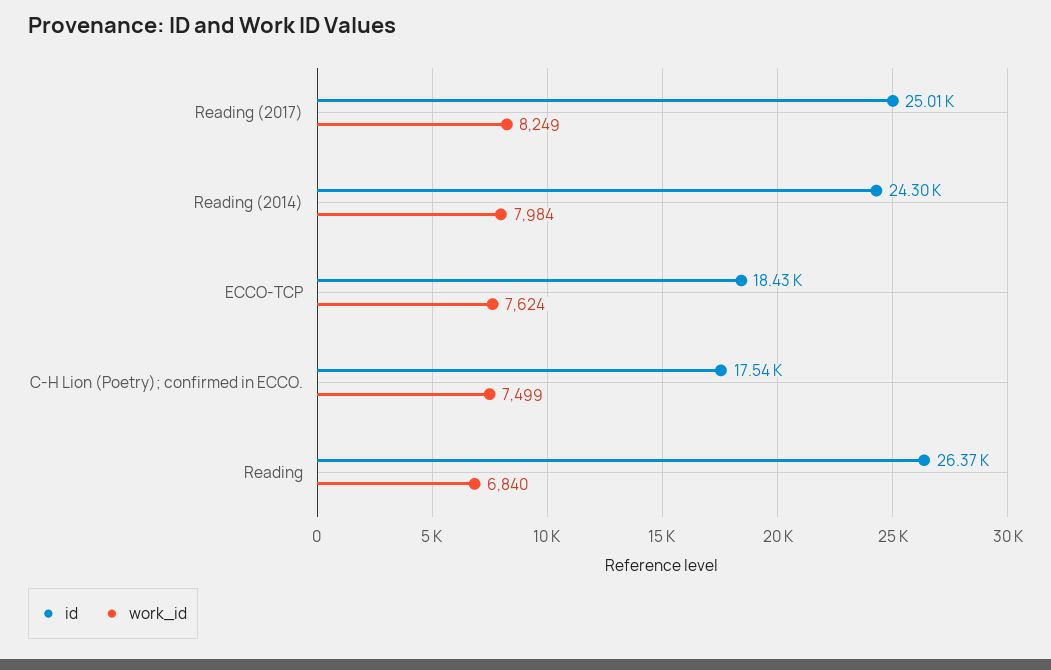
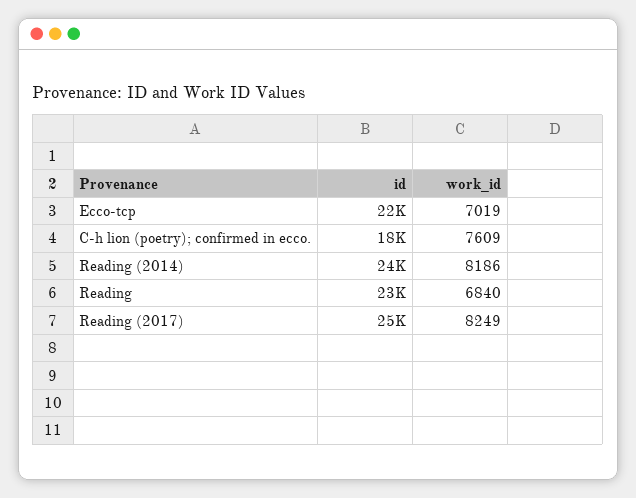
work_id, Reading (2014): 7984 -> 8186
id, ECCO-TCP: 18430 -> 22000
work_id, ECCO-TCP: 7624 -> 7019
work_id, C-H Lion (Poetry); confirmed in ECCO.: 7499 -> 7609
id, Reading: 26370 -> 23000

